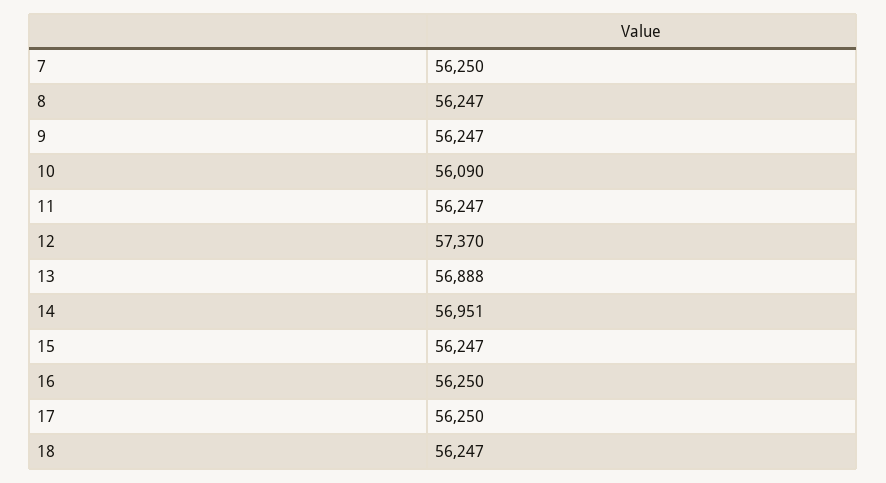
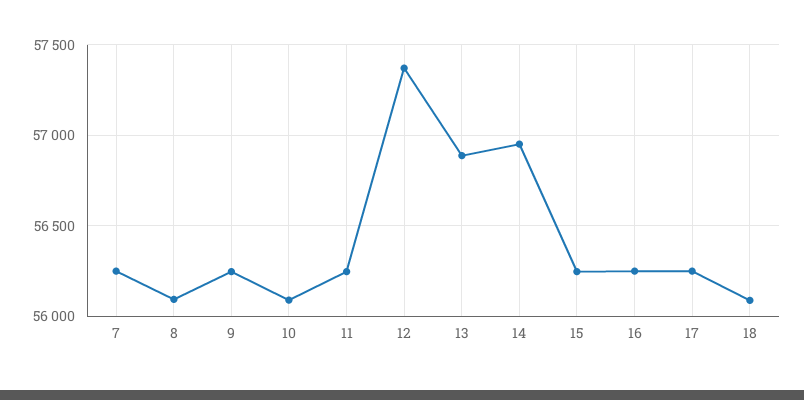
8: 56247 -> 56100
18: 56247 -> 56100

